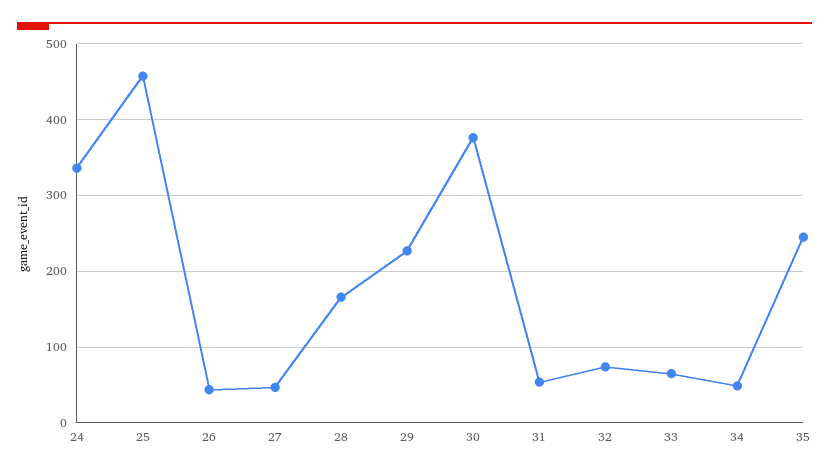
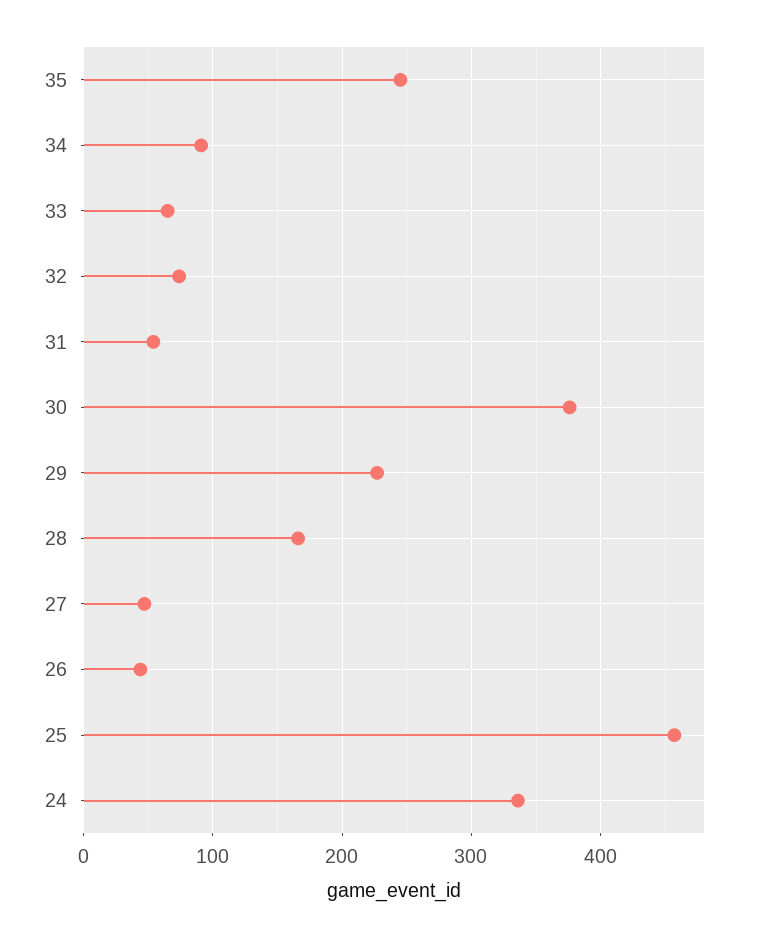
34: 50 -> 90

